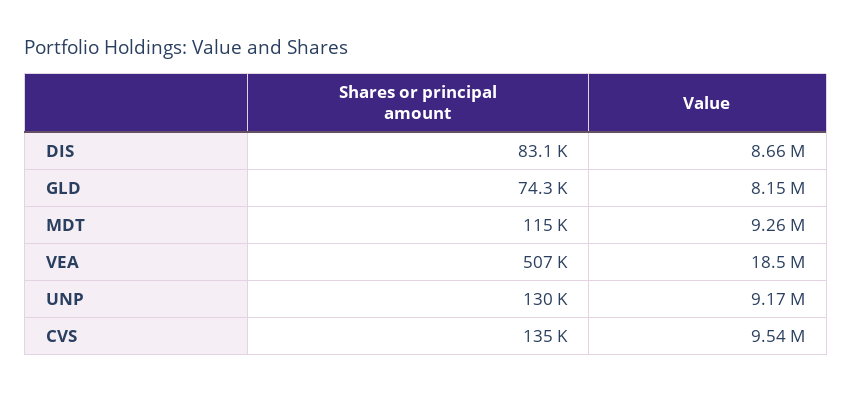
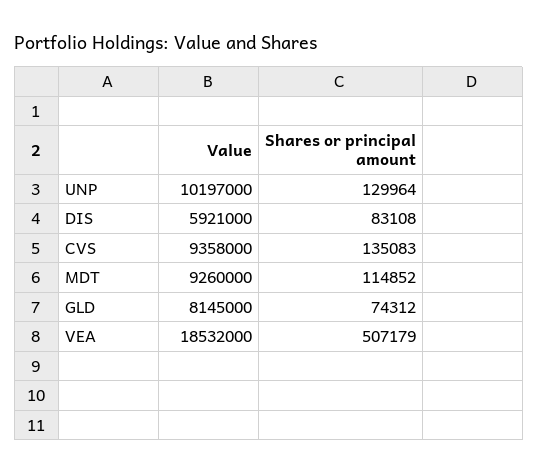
Value, DIS: 8660000 -> 5921000
Value, UNP: 9170000 -> 10197000
Value, CVS: 9540000 -> 9358000

